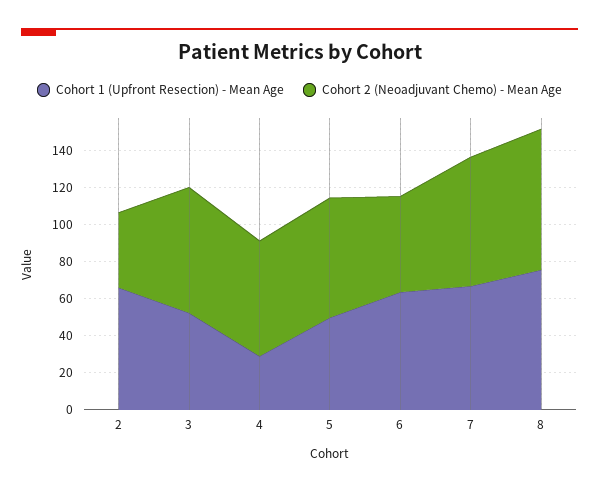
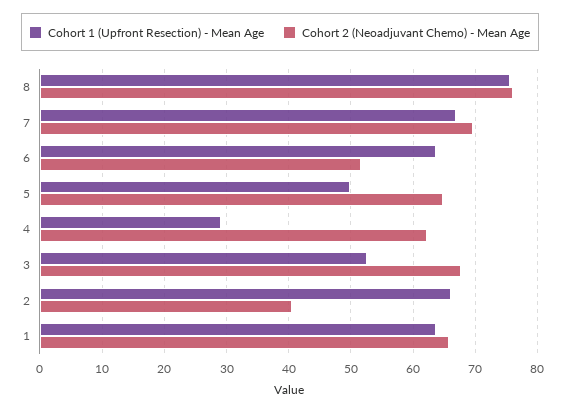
Cohort 1 (Upfront Resection) - Mean Age, 1: none -> 64
Cohort 2 (Neoadjuvant Chemo) - Mean Age, 1: none -> 66

